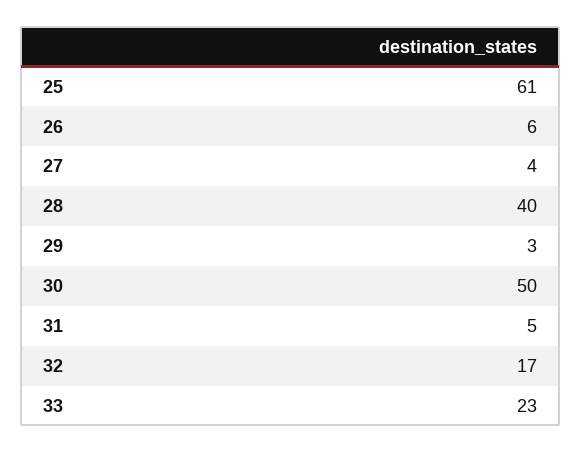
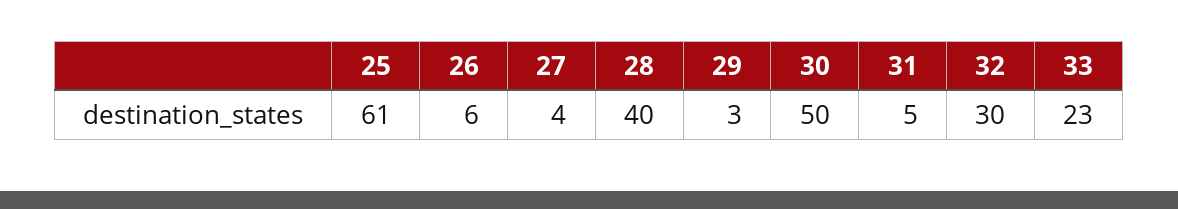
32: 17 -> 30

